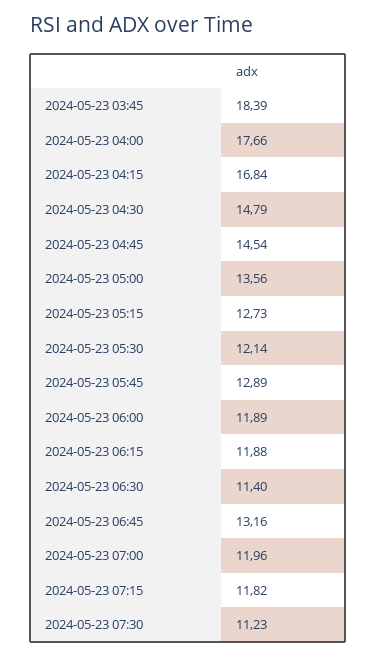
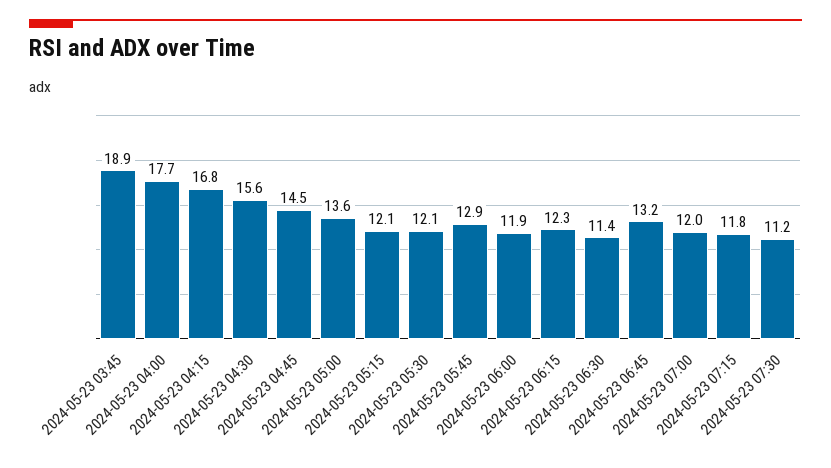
2024-05-23 03:45: 18.39 -> 18.9
2024-05-23 04:30: 14.79 -> 15.6
2024-05-23 05:15: 12.73 -> 12.1
2024-05-23 06:15: 11.88 -> 12.3

